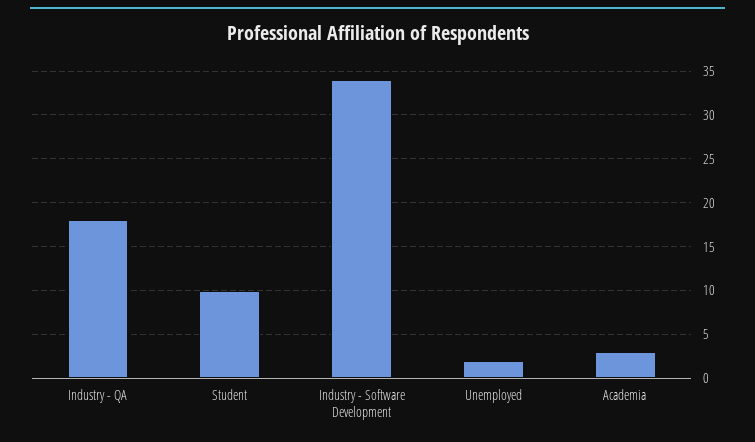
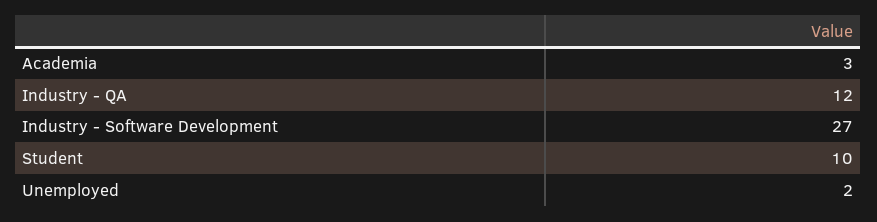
Industry - QA: 18 -> 12
Industry - Software Development: 34 -> 27

